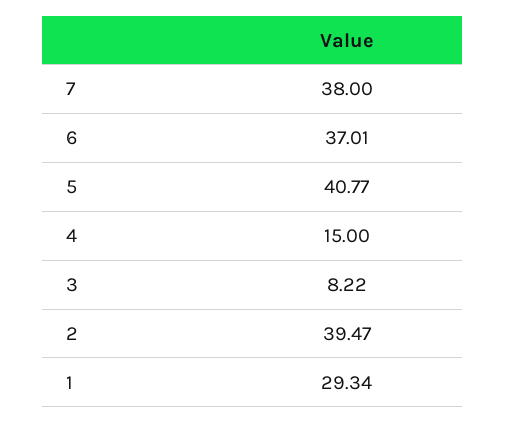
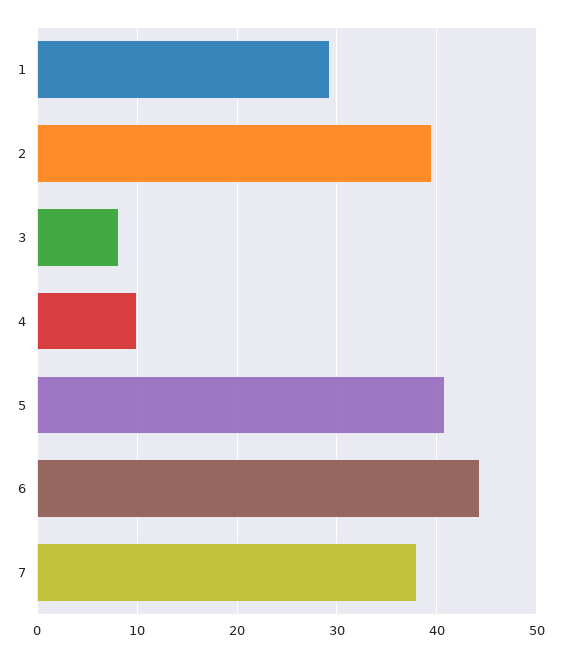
6: 37.01 -> 44
4: 15 -> 10

